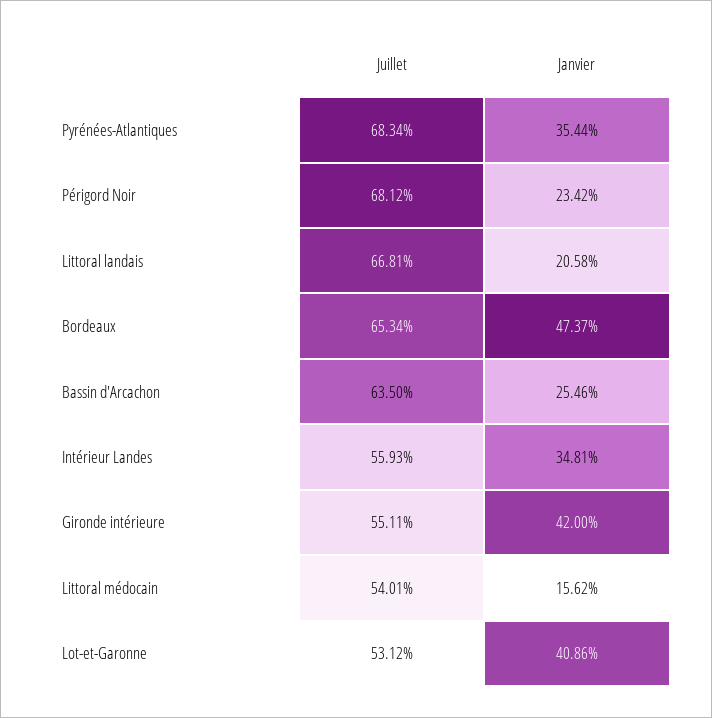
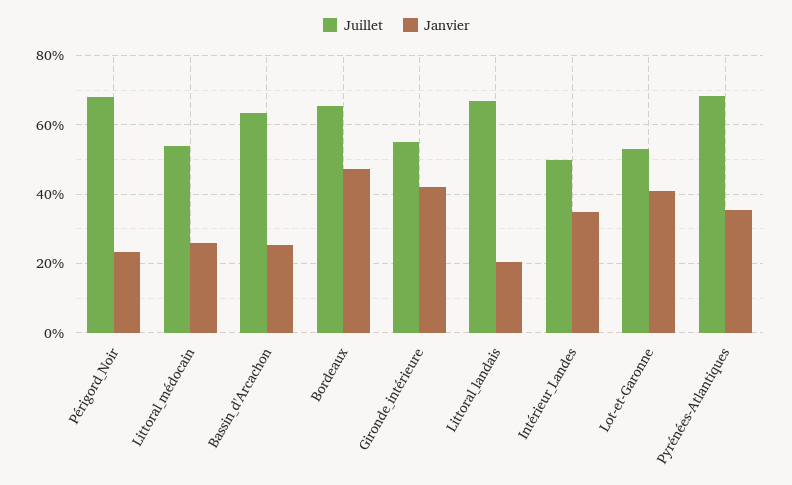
Juillet, Intérieur Landes: 55.93 -> 50
Janvier, Littoral médocain: 15.62 -> 26

